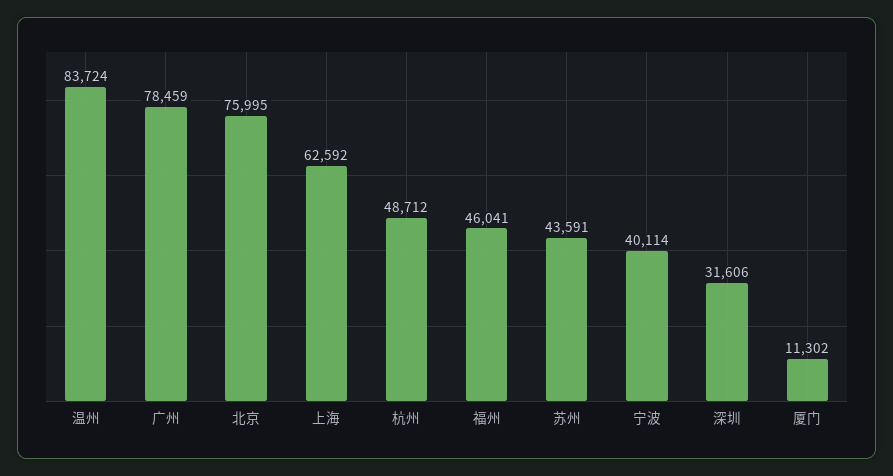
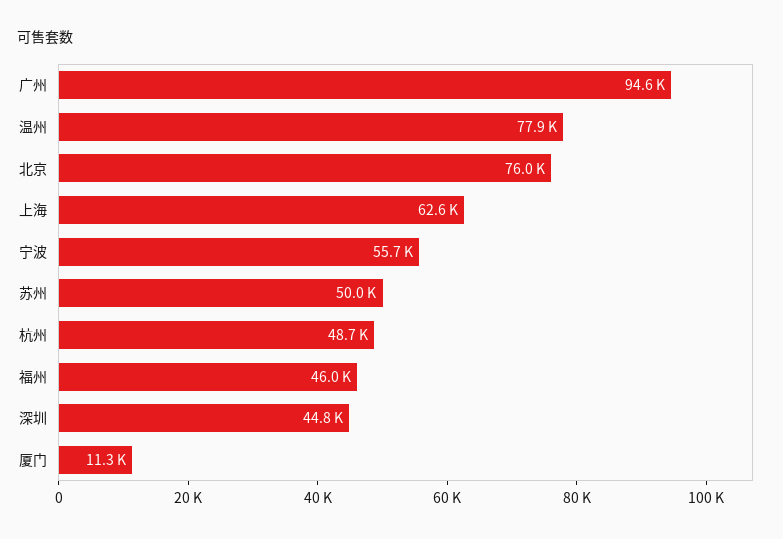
温州: 83724 -> 77900
广州: 78459 -> 94600
苏州: 43591 -> 50000
宁波: 40114 -> 55700
深圳: 31606 -> 44800

